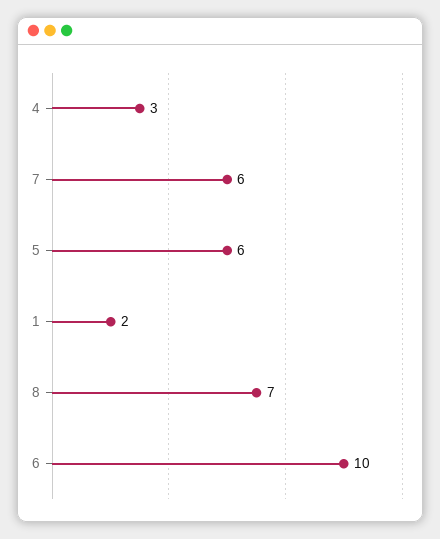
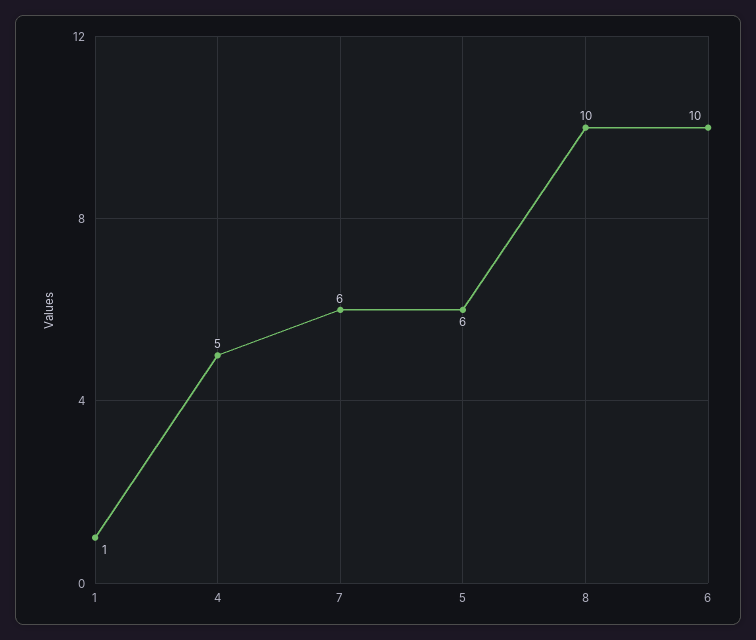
4: 3 -> 5
1: 2 -> 1
8: 7 -> 10

